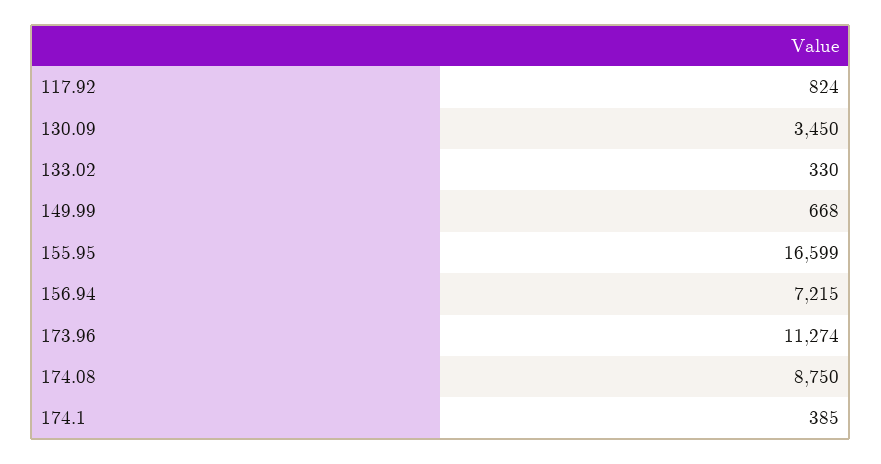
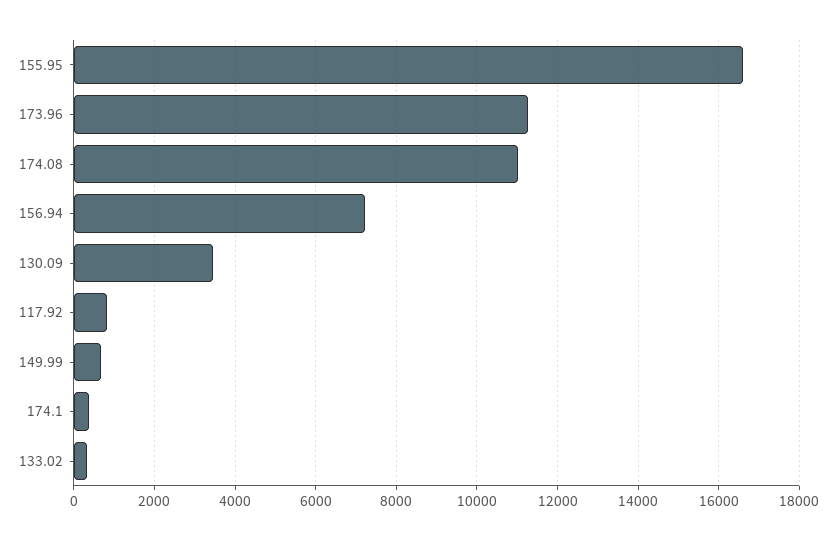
174.08: 8750 -> 11000

